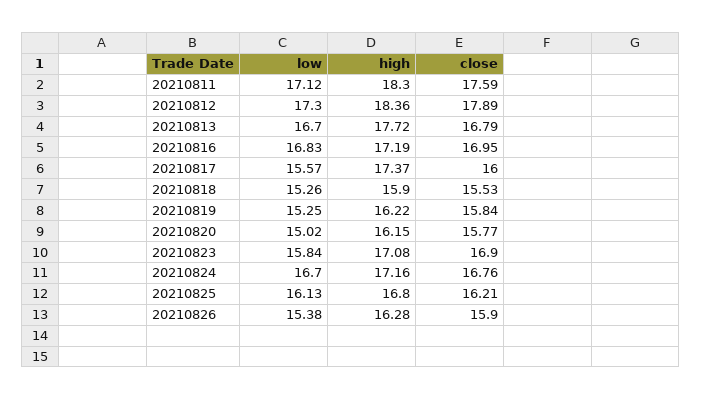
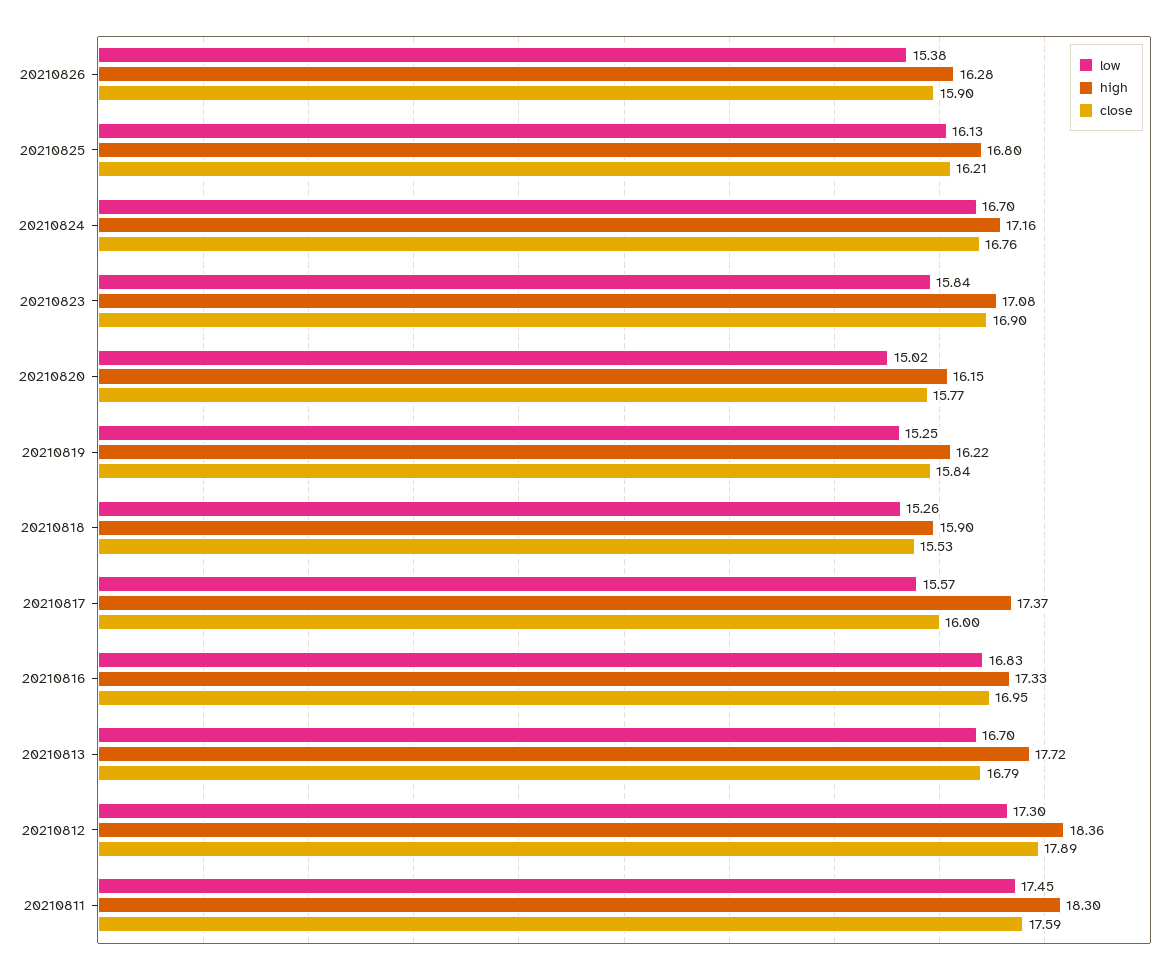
low, 20210811: 17.12 -> 17.45
high, 20210816: 17.19 -> 17.33

